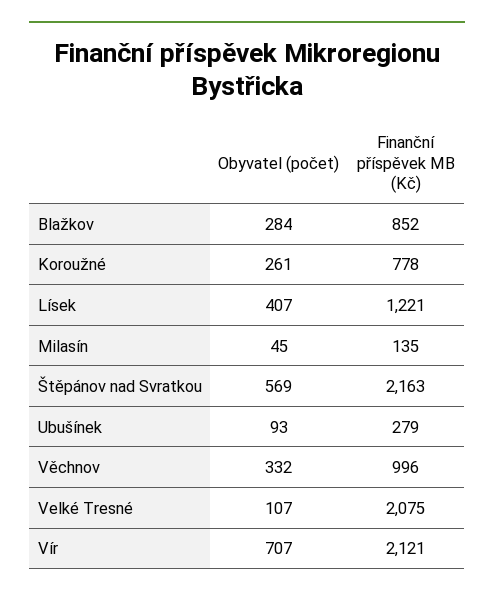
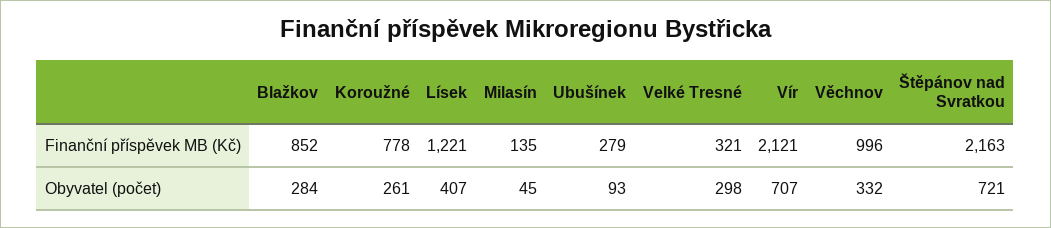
Obyvatel (počet), Štěpánov nad Svratkou: 569 -> 721
Obyvatel (počet), Velké Tresné: 107 -> 298
Finanční příspěvek MB (Kč), Velké Tresné: 2075 -> 321

